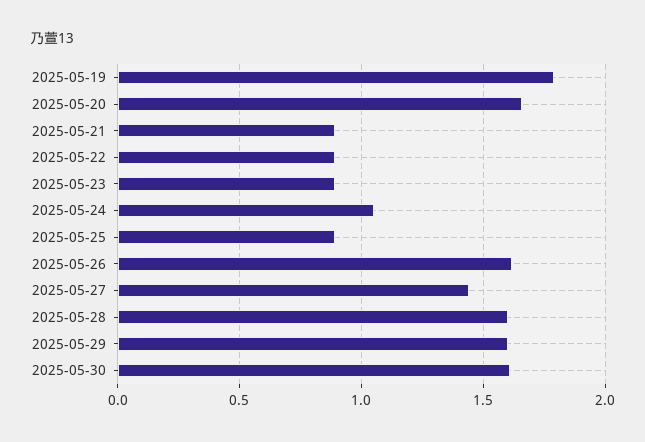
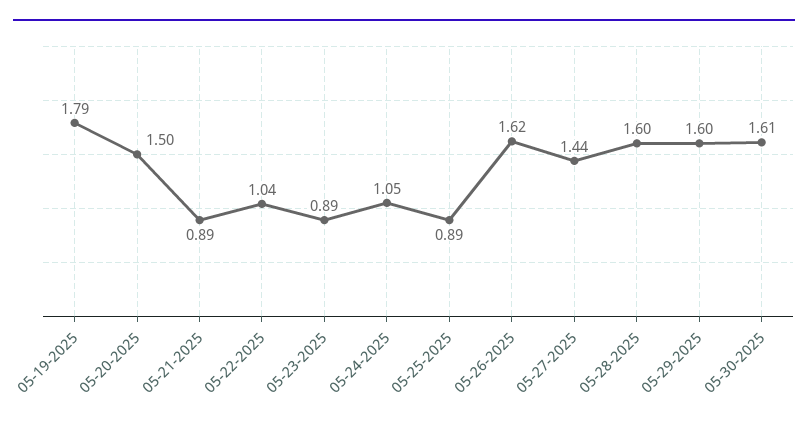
2025-05-20: 1.65 -> 1.5
2025-05-22: 0.9 -> 1.04

